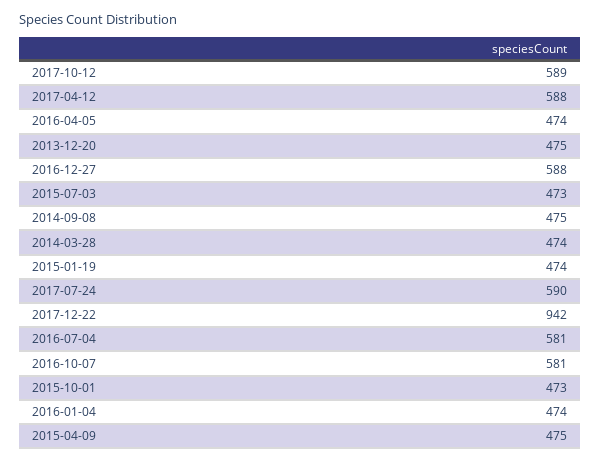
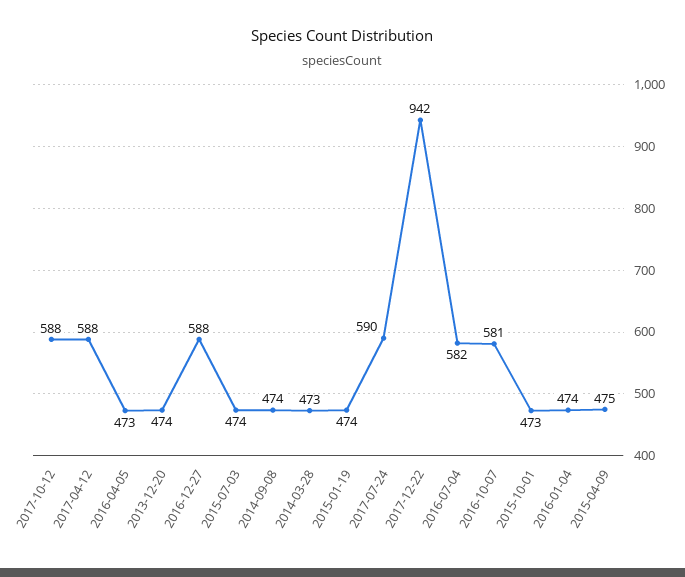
2017-10-12: 589 -> 588
2016-04-05: 474 -> 473
2013-12-20: 475 -> 474
2015-07-03: 473 -> 474
2014-09-08: 475 -> 474
2014-03-28: 474 -> 473
2016-07-04: 581 -> 582

